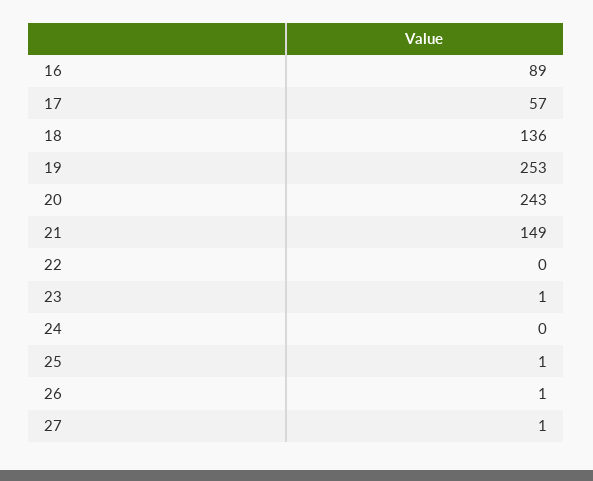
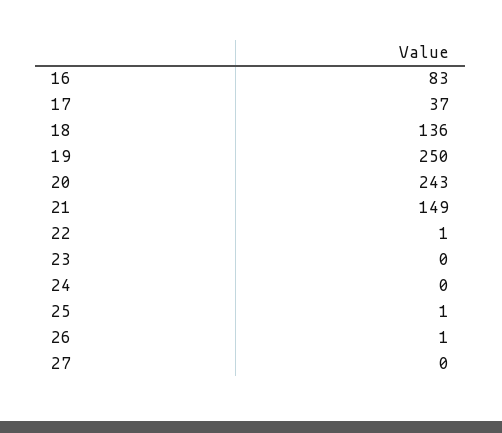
16: 89 -> 83
17: 57 -> 37
19: 253 -> 250
22: 0 -> 1
23: 1 -> 0
27: 1 -> 0

